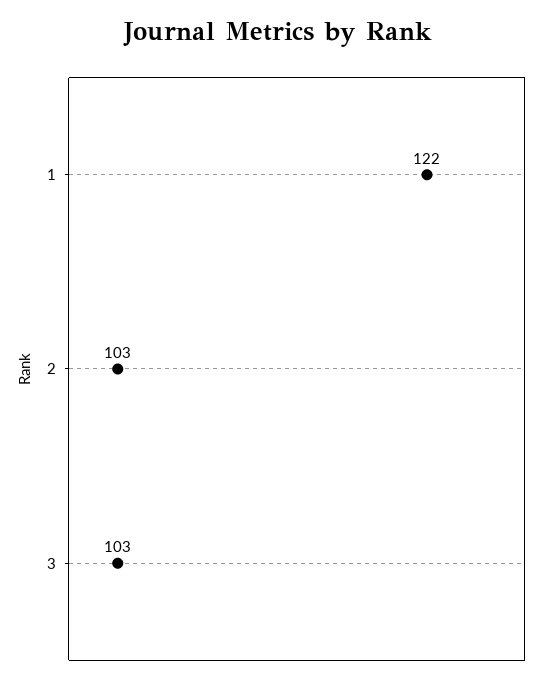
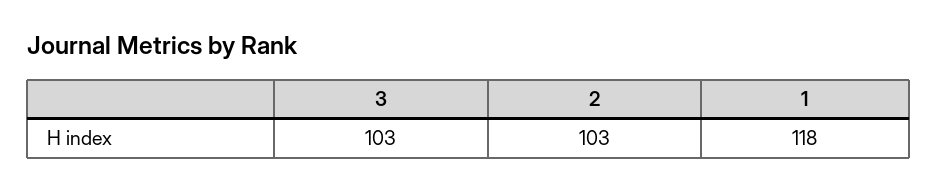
1: 122 -> 118

